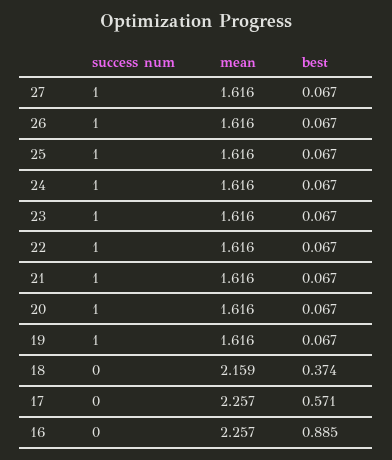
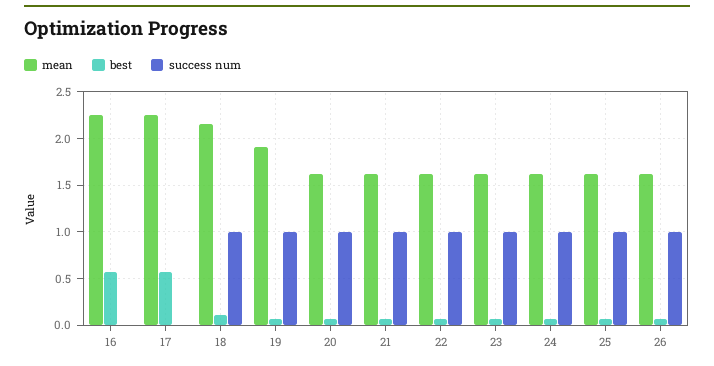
success num, 27: 1 -> none
mean, 27: 1.616 -> none
best, 27: 0.067 -> none
mean, 19: 1.616 -> 1.9
success num, 18: 0 -> 1
best, 18: 0.374 -> 0.1
best, 16: 0.885 -> 0.6

